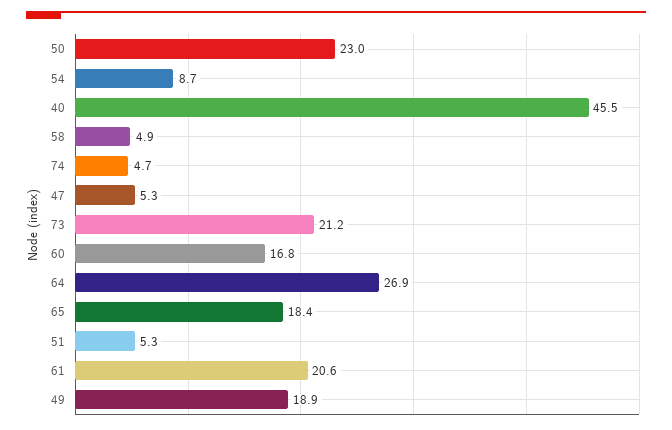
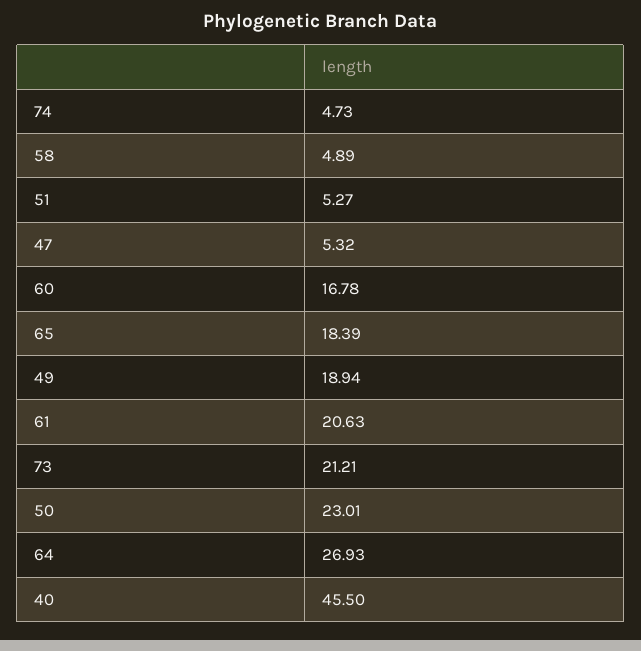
54: 8.7 -> none

